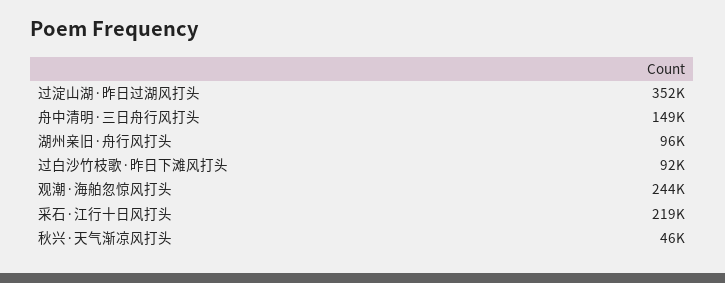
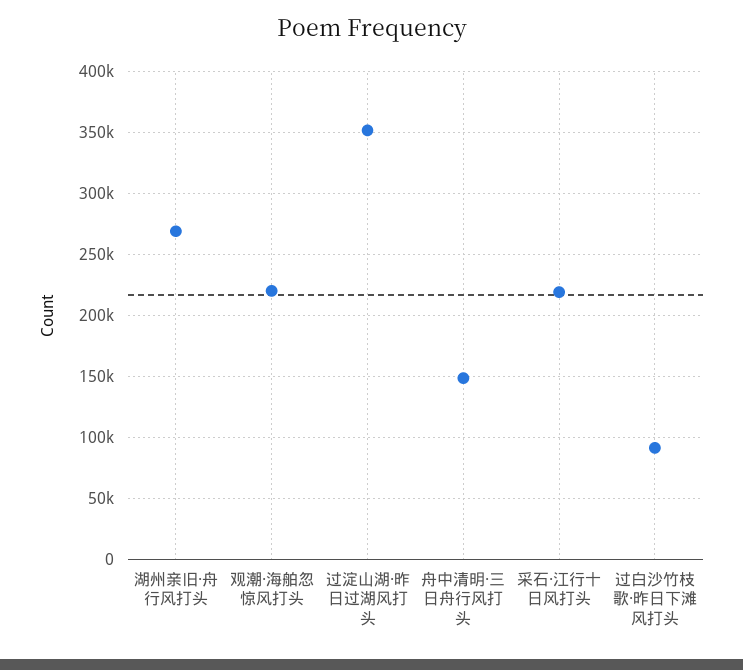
湖州亲旧·舟行风打头: 96000 -> 270000
观潮·海舶忽惊风打头: 244000 -> 220000
秋兴·天气渐凉风打头: 46000 -> none

